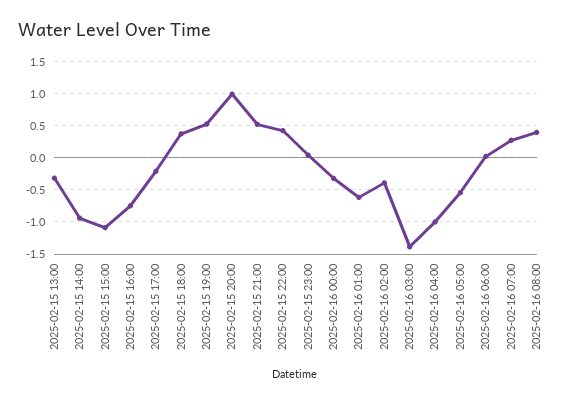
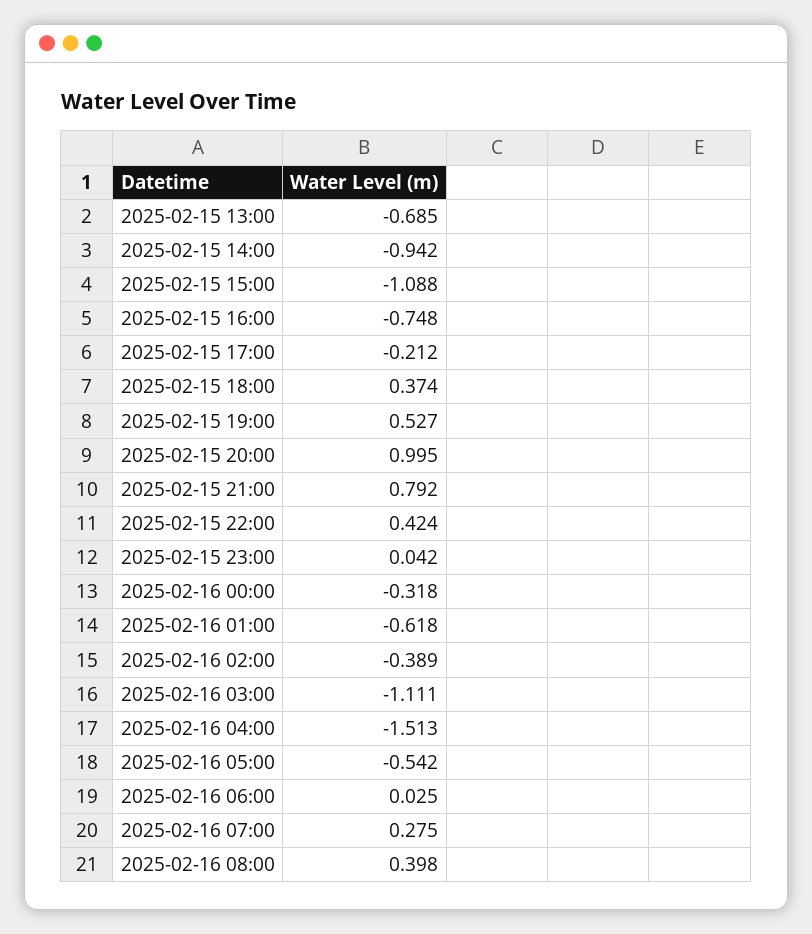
2025-02-15 13:00: -0.3 -> -0.685
2025-02-15 21:00: 0.5 -> 0.792
2025-02-16 03:00: -1.4 -> -1.111
2025-02-16 04:00: -1 -> -1.513

